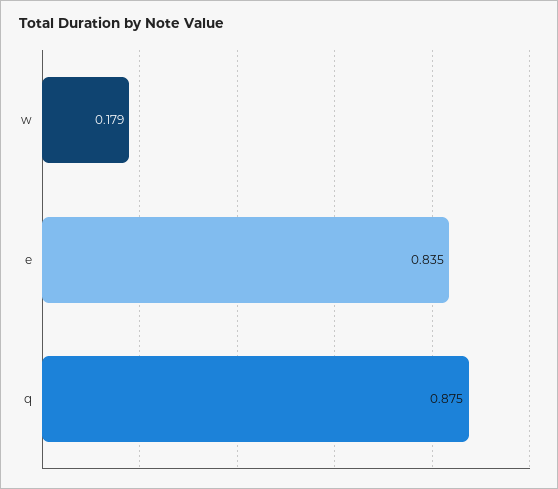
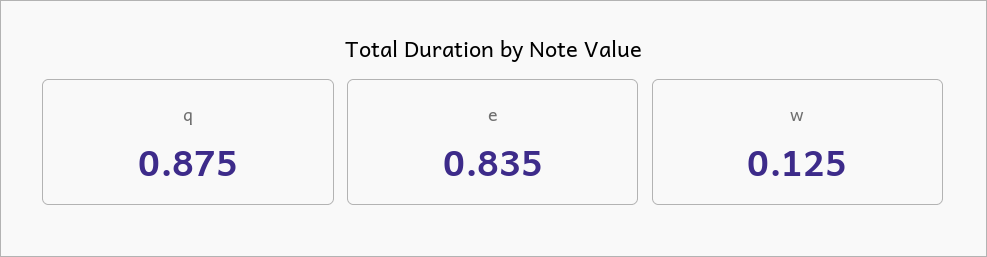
w: 0.179 -> 0.125

